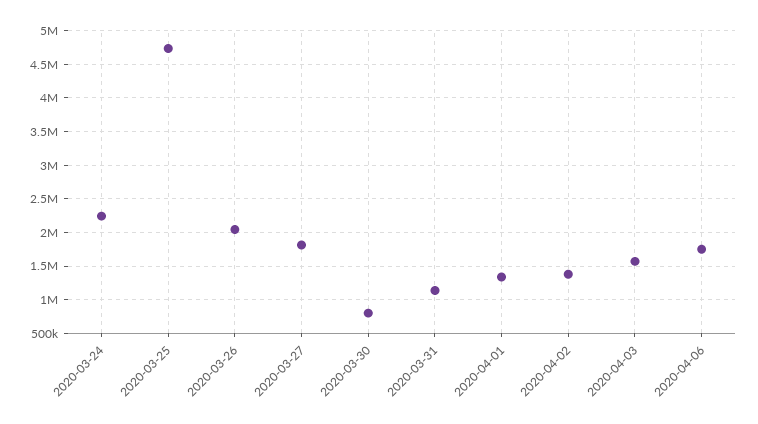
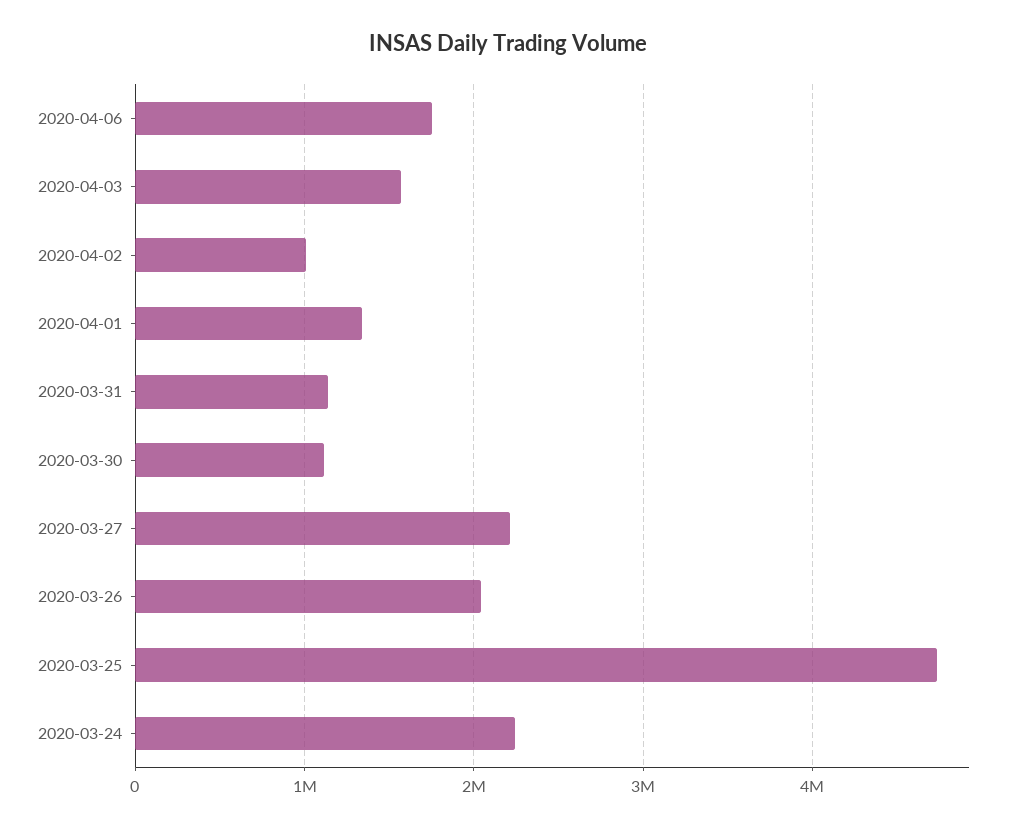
2020-03-27: 1800000 -> 2200000
2020-03-30: 800000 -> 1100000
2020-04-02: 1400000 -> 1000000

